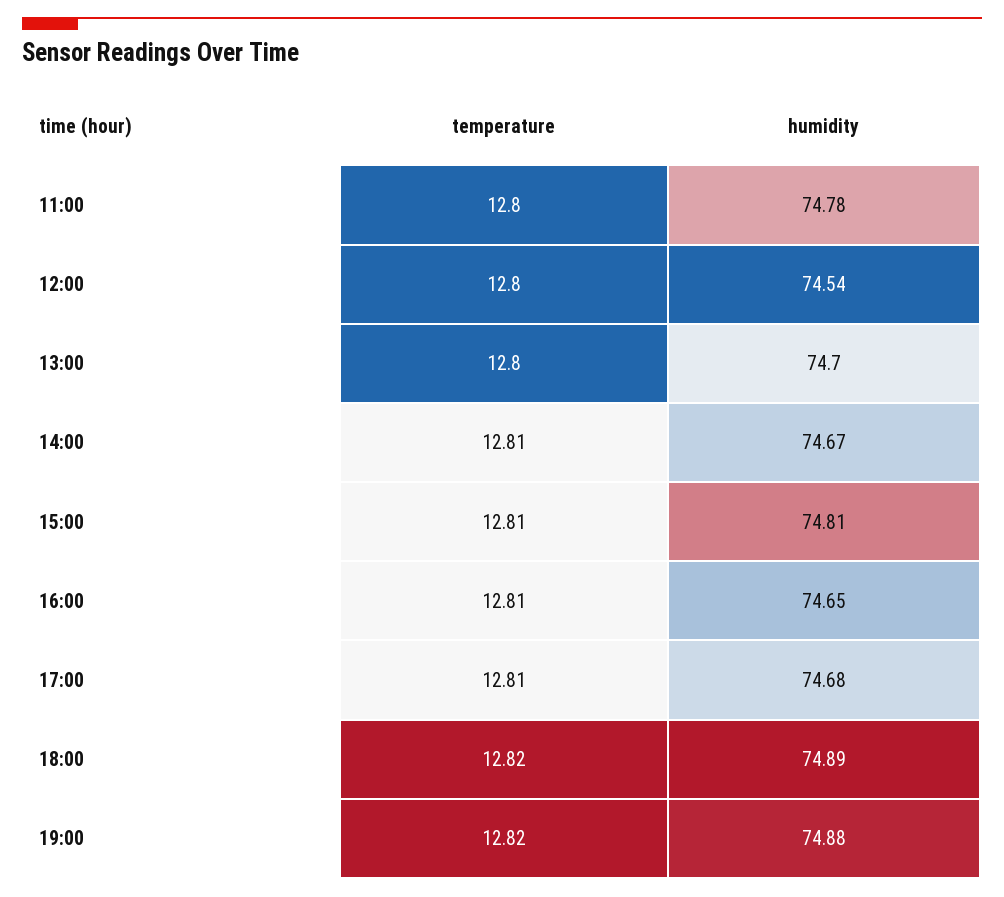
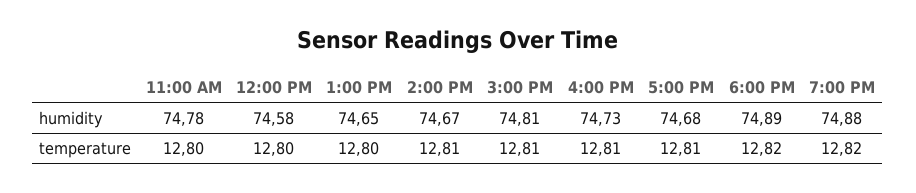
humidity, 12:00: 74.54 -> 74.58
humidity, 13:00: 74.7 -> 74.65
humidity, 16:00: 74.65 -> 74.73

